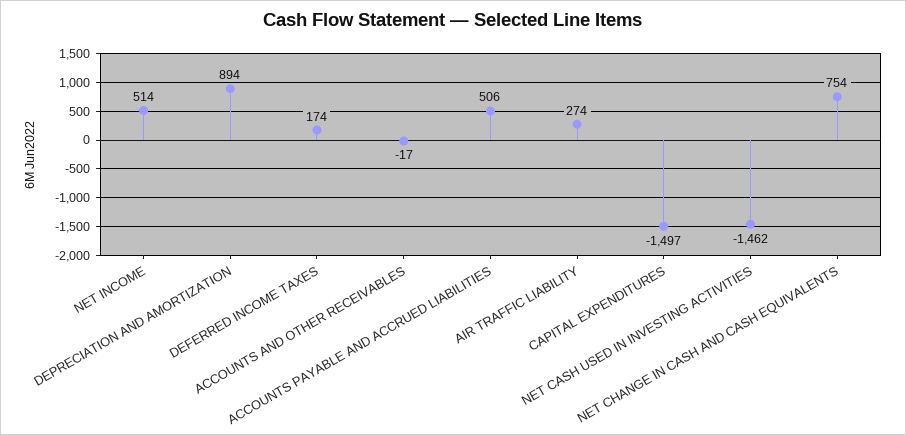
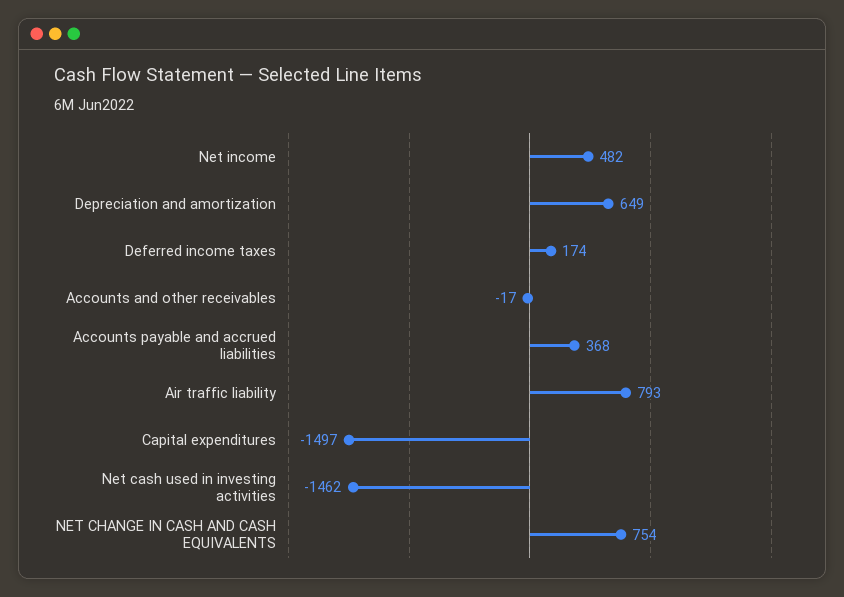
NET INCOME: 514 -> 482
DEPRECIATION AND AMORTIZATION: 894 -> 649
ACCOUNTS PAYABLE AND ACCRUED LIABILITIES: 506 -> 368
AIR TRAFFIC LIABILITY: 274 -> 793

